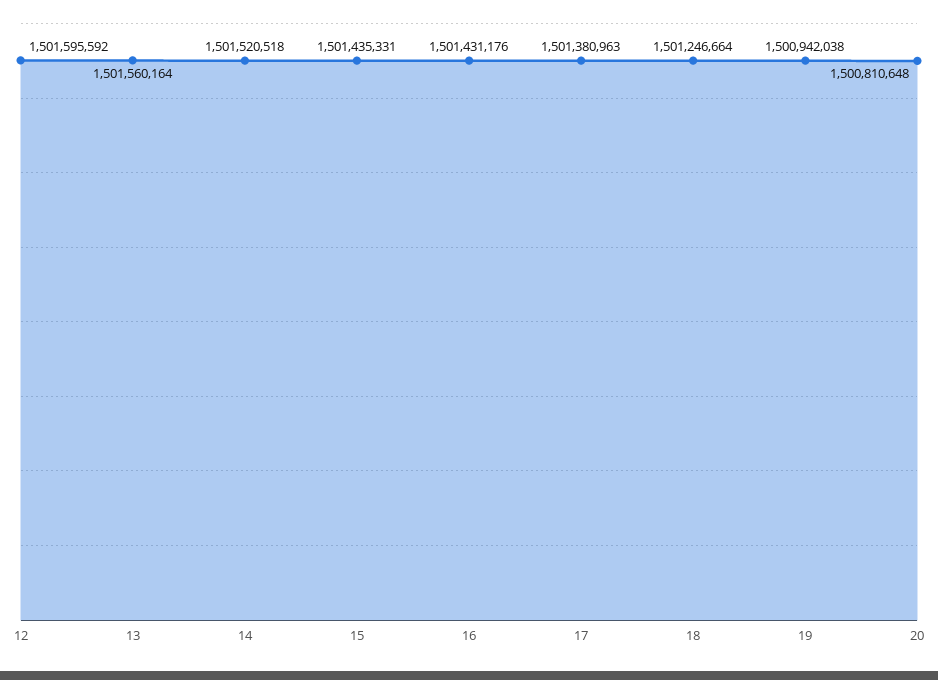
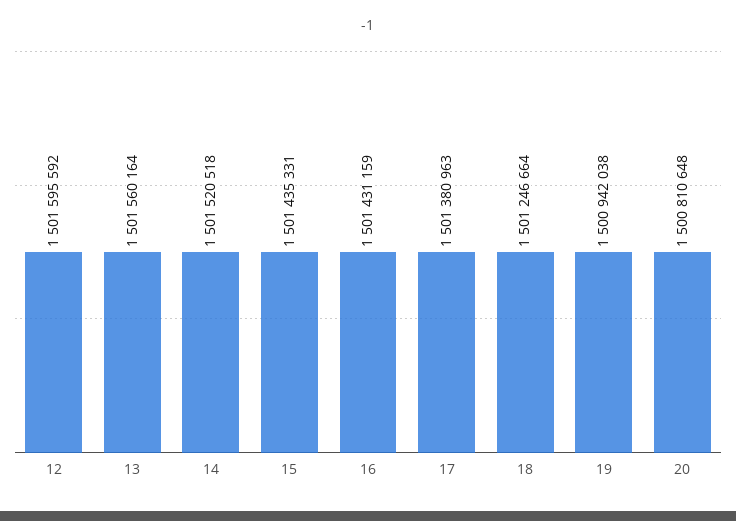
16: 1501431176 -> 1501431159

